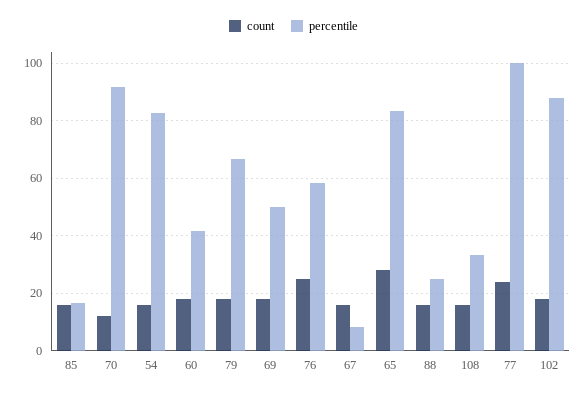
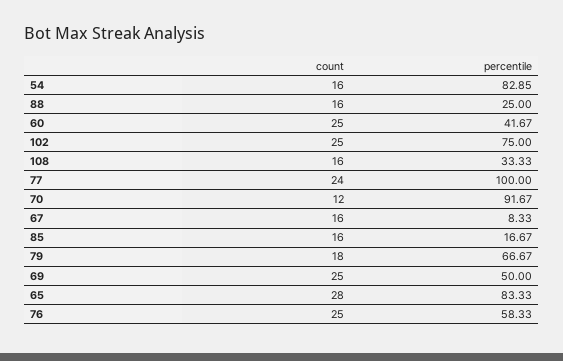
count, 60: 17.5 -> 25
count, 69: 17.5 -> 25
count, 102: 17.5 -> 25
percentile, 102: 87.5 -> 75

